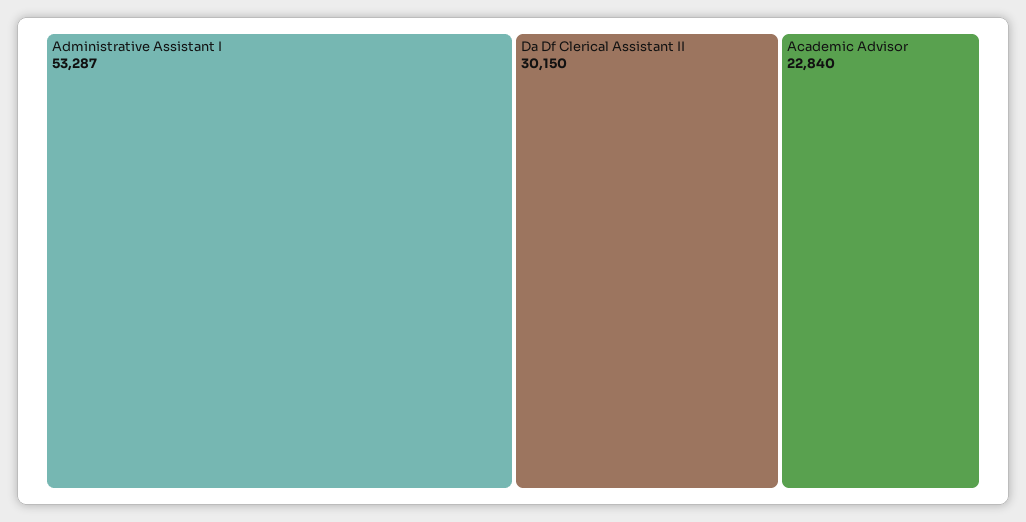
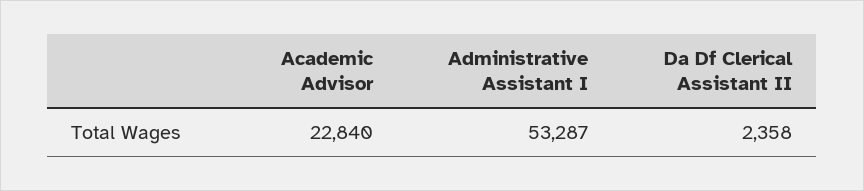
Da Df Clerical Assistant II: 30150 -> 2358

